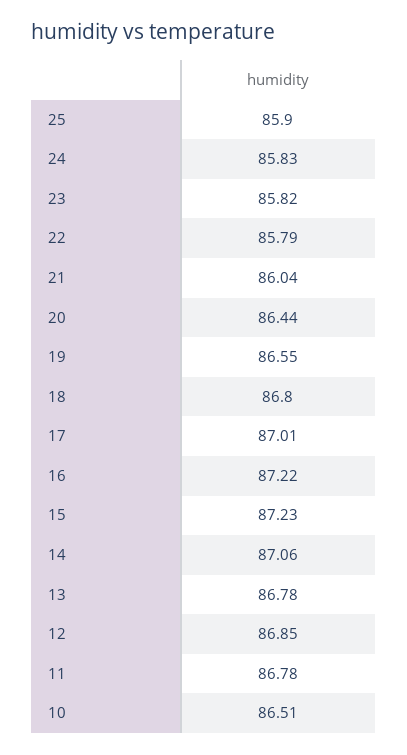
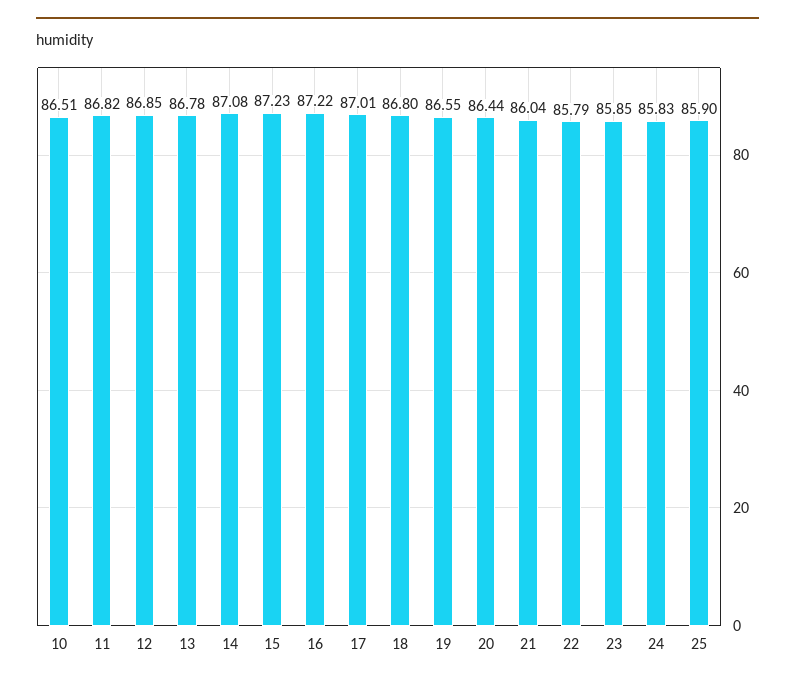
23: 85.82 -> 85.85
14: 87.06 -> 87.08
11: 86.78 -> 86.82

